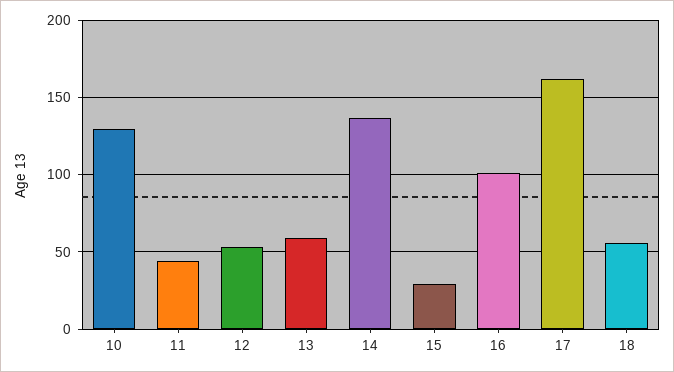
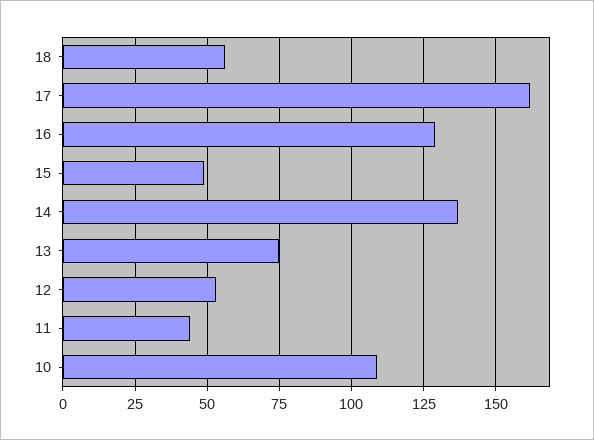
10: 130 -> 110
13: 60 -> 75
15: 30 -> 50
16: 100 -> 130

